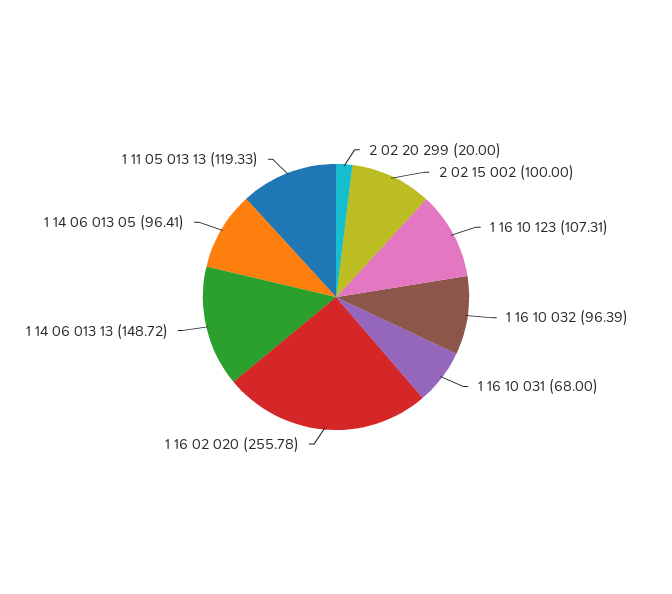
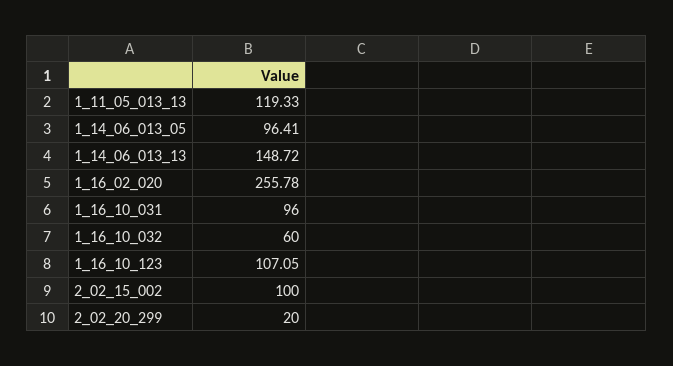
1 16 10 123: 107.31 -> 107.05
1 16 10 032: 96.39 -> 60
1 16 10 031: 68 -> 96

